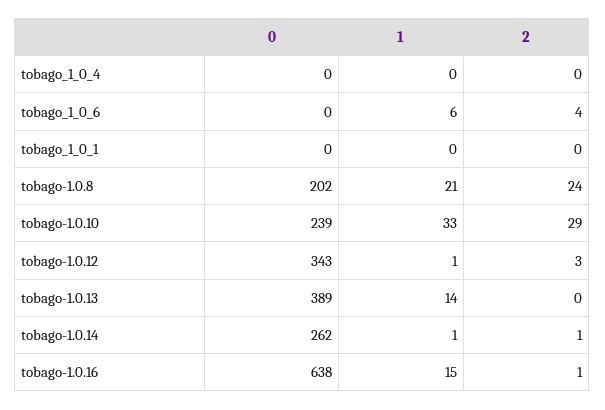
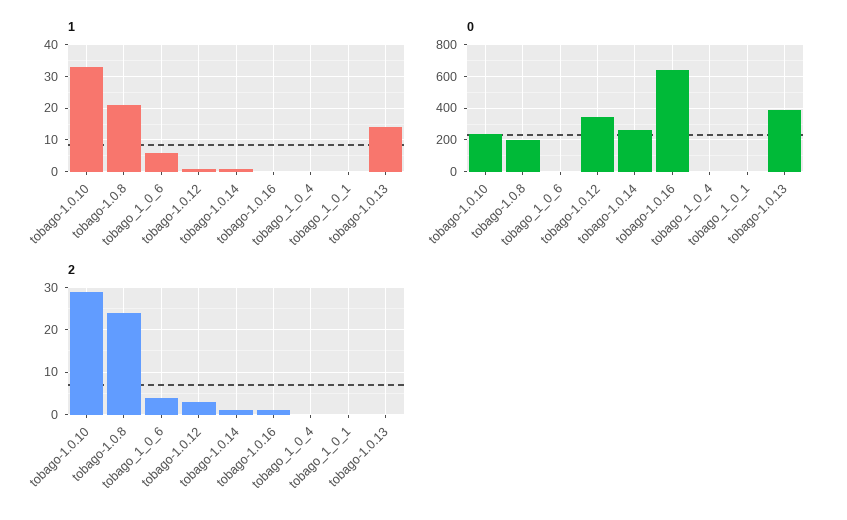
1, tobago-1.0.16: 15 -> 0

